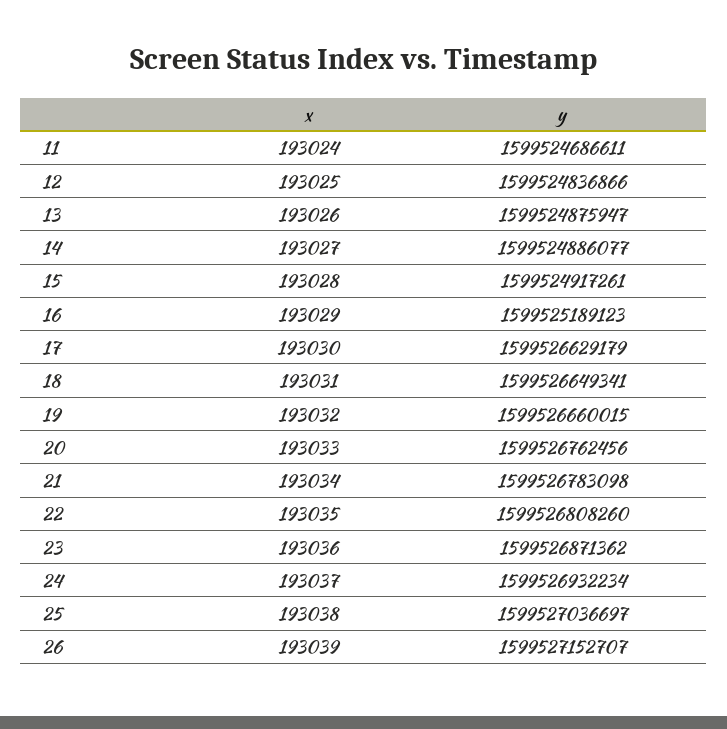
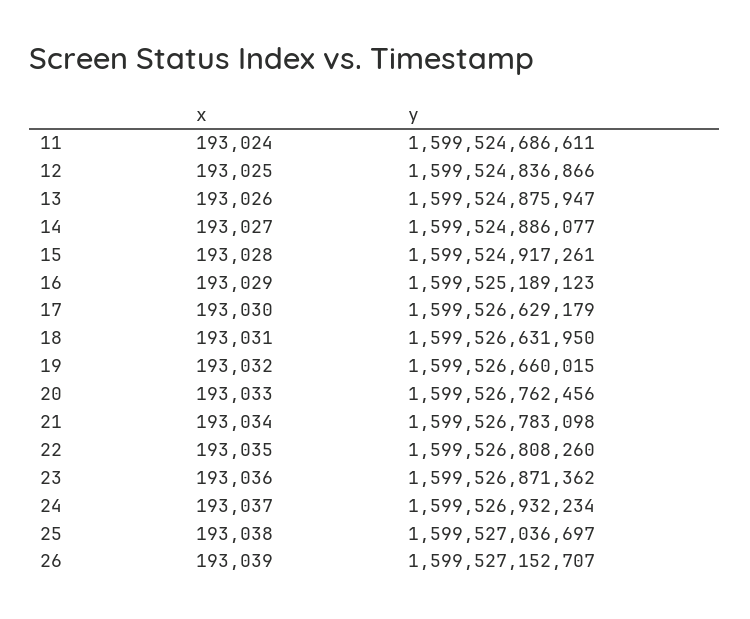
y, 18: 1599526649341 -> 1599526631950

